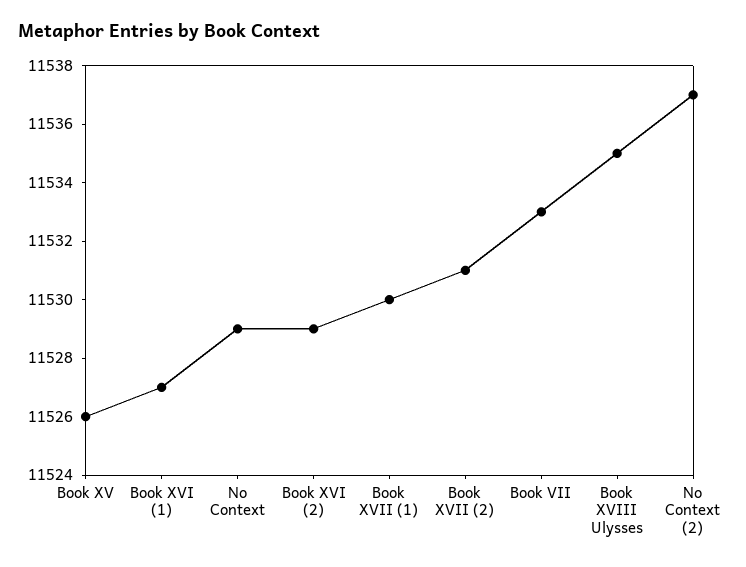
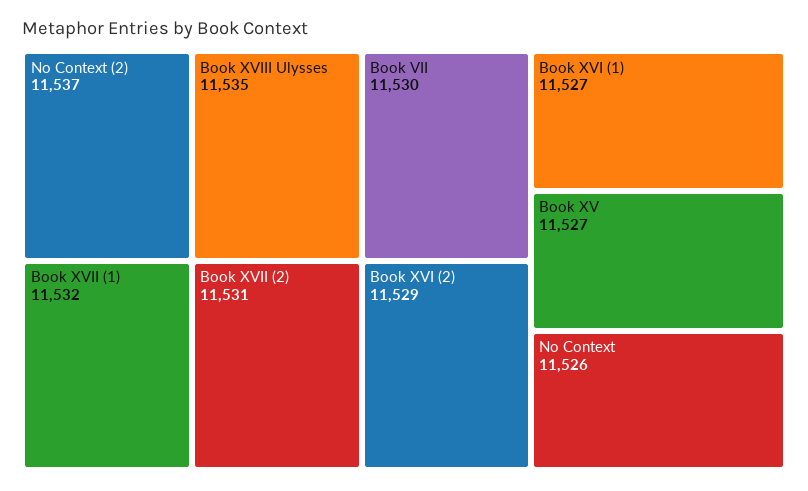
Book XV: 11526 -> 11527
No Context: 11529 -> 11526
Book XVII (1): 11530 -> 11532
Book VII: 11533 -> 11530

